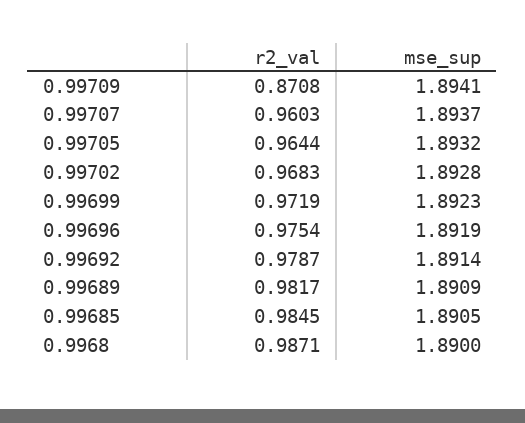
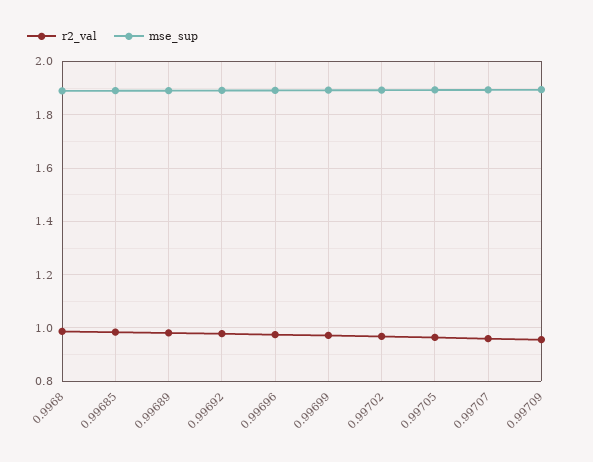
r2_val, 0.99709: 0.8708 -> 0.95

